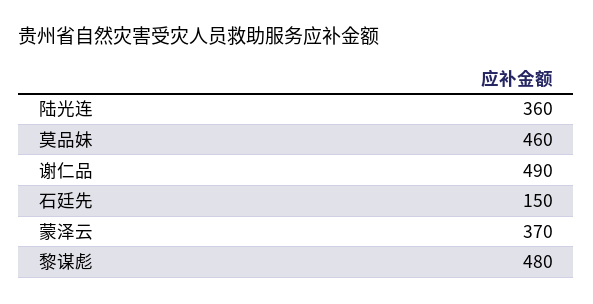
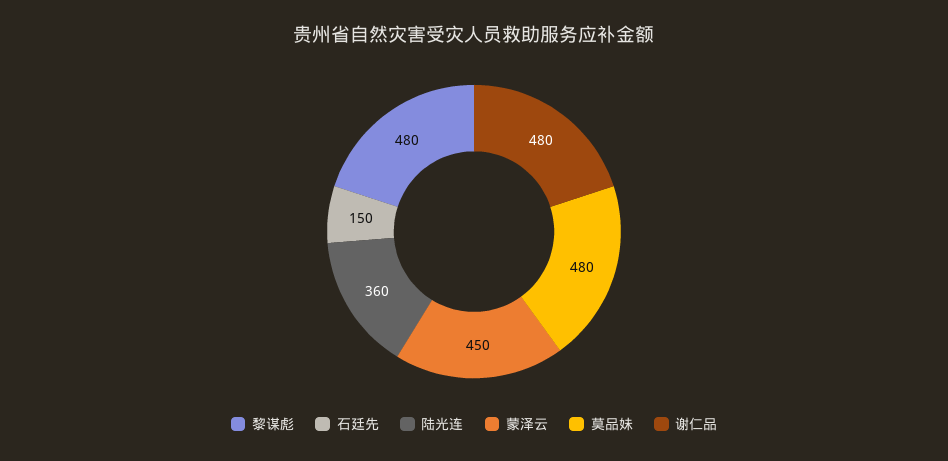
莫品妹: 460 -> 480
谢仁品: 490 -> 480
蒙泽云: 370 -> 450

